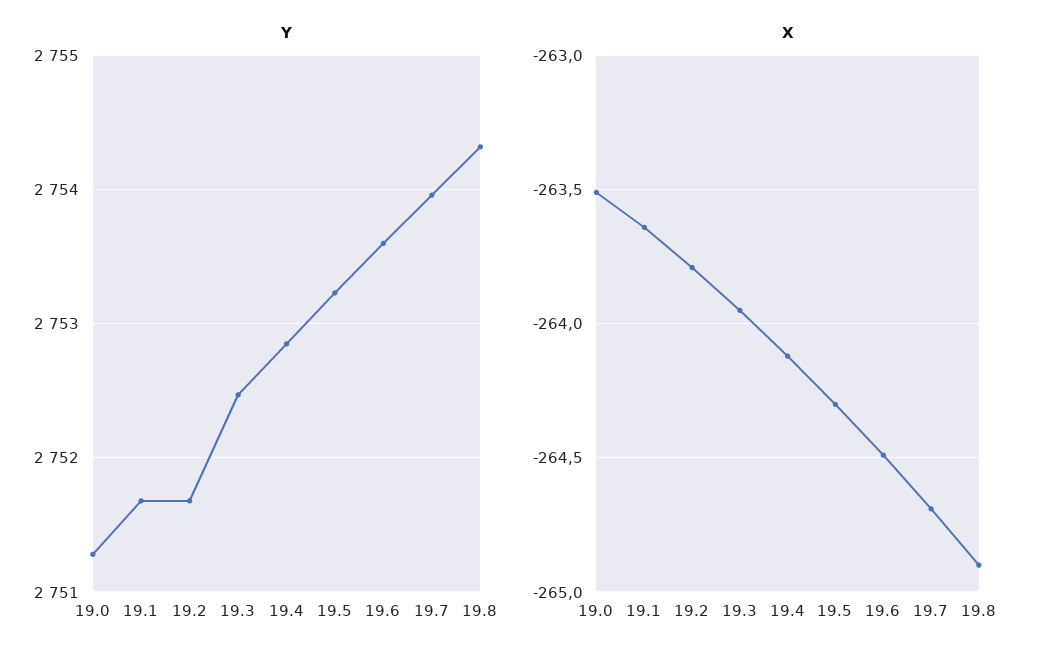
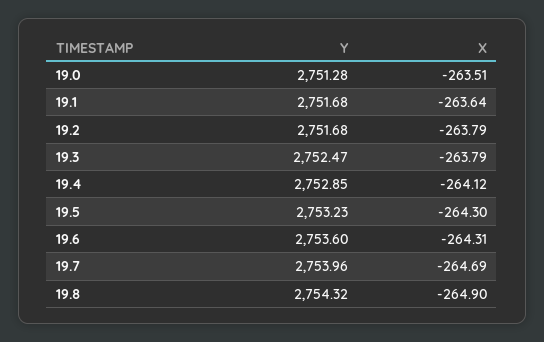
X, 19.3: -263.95 -> -263.79
X, 19.6: -264.5 -> -264.31

